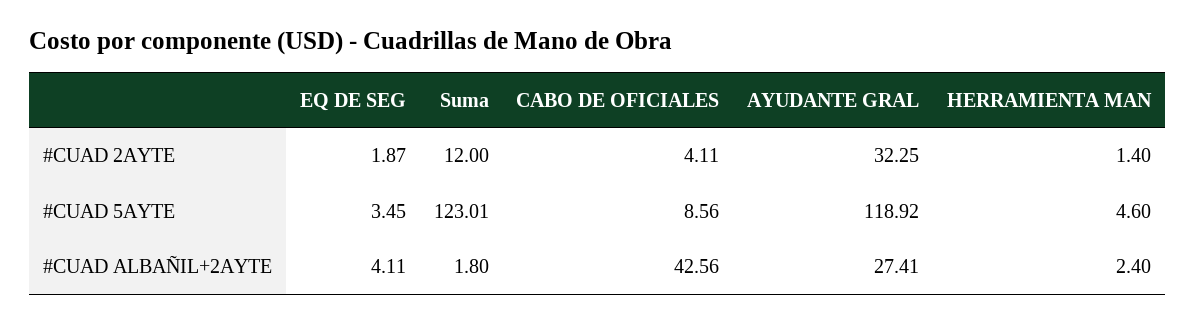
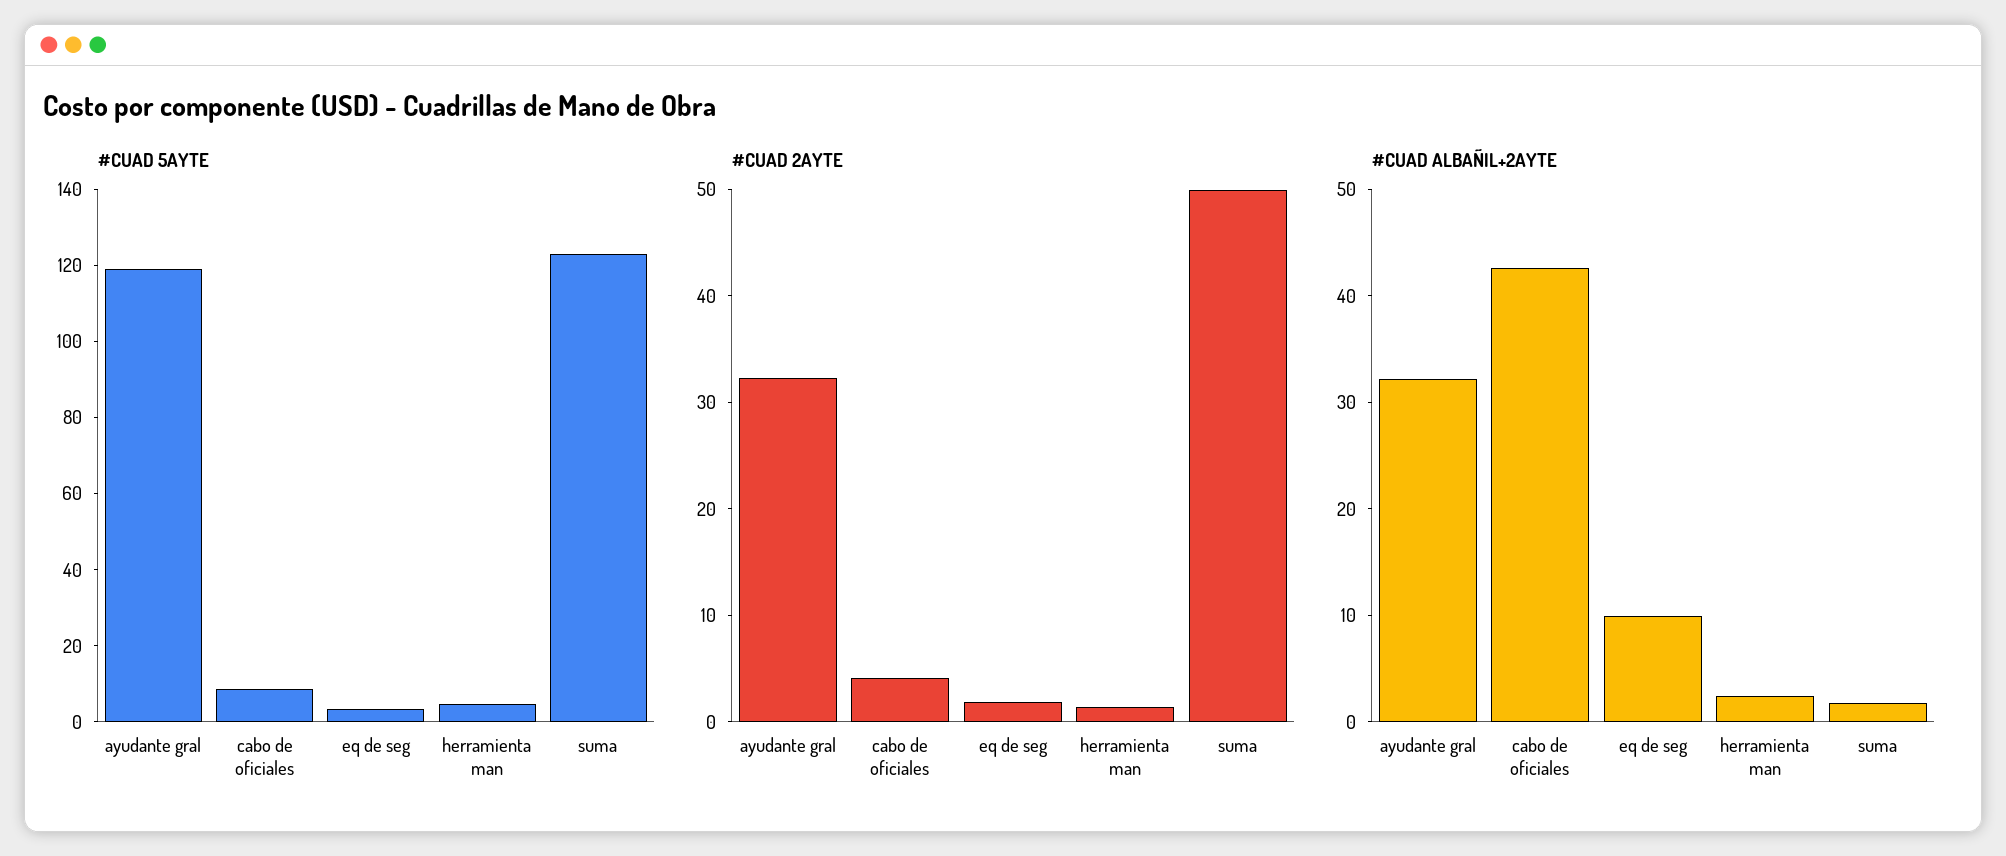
#CUAD 2AYTE, Suma: 12 -> 50
#CUAD ALBAÑIL+2AYTE, EQ DE SEG: 4.11 -> 10
#CUAD ALBAÑIL+2AYTE, AYUDANTE GRAL: 27.41 -> 32

